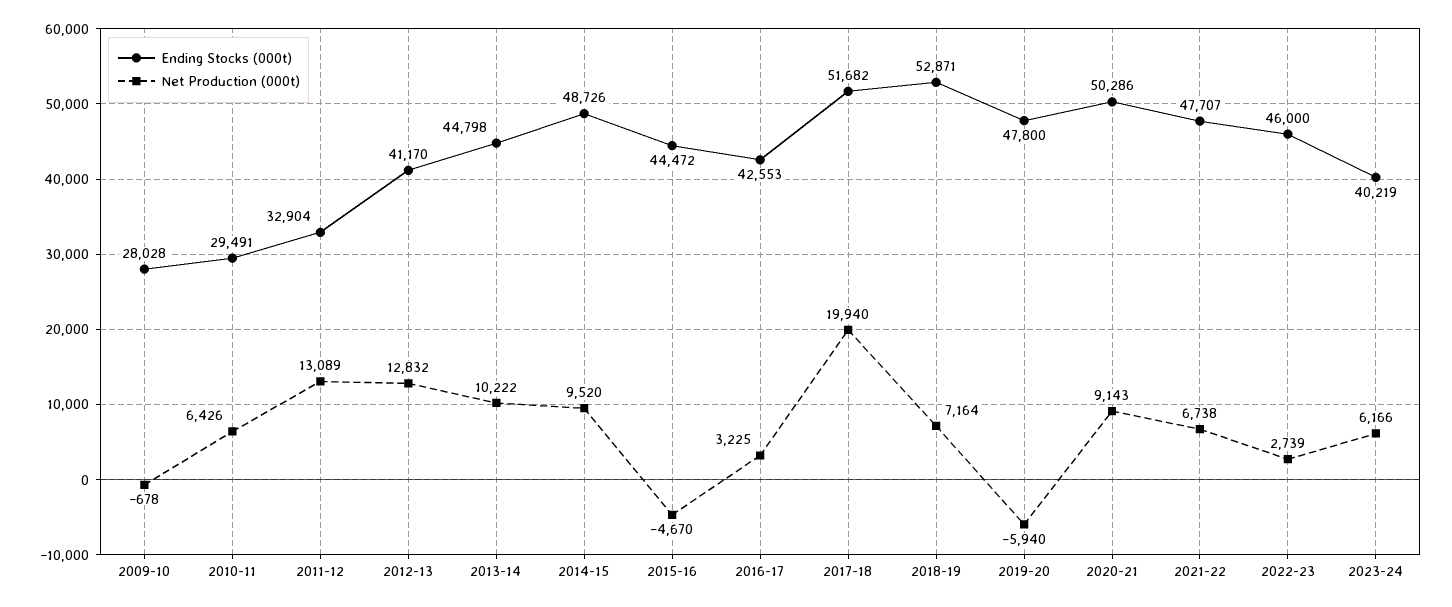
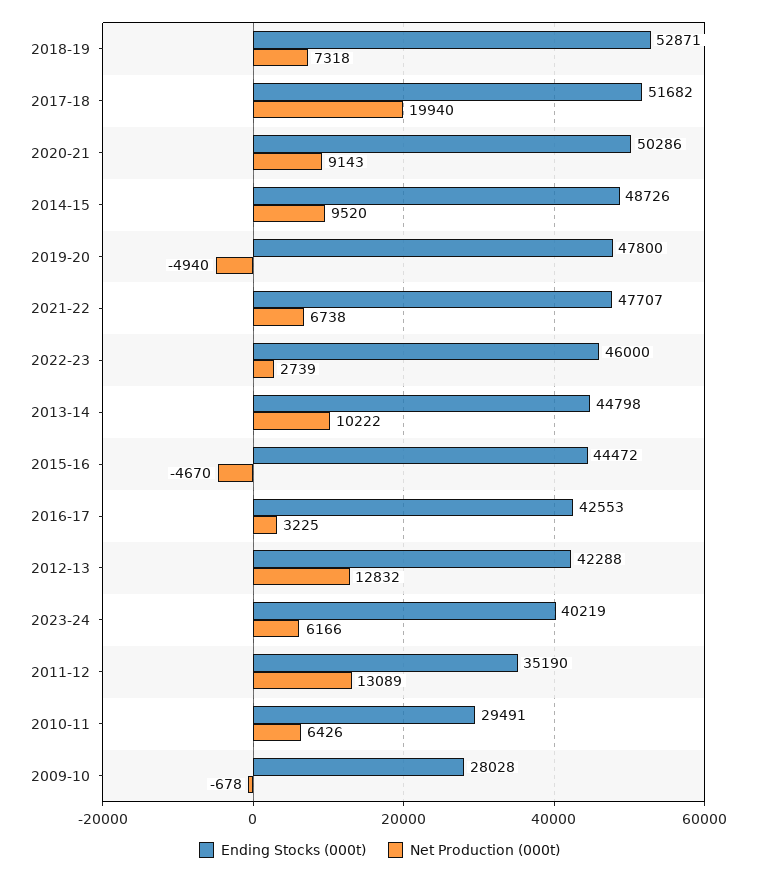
Ending Stocks (000t), 2011-12: 32904 -> 35190
Ending Stocks (000t), 2012-13: 41170 -> 42288
Net Production (000t), 2018-19: 7164 -> 7318
Net Production (000t), 2019-20: -5940 -> -4940

